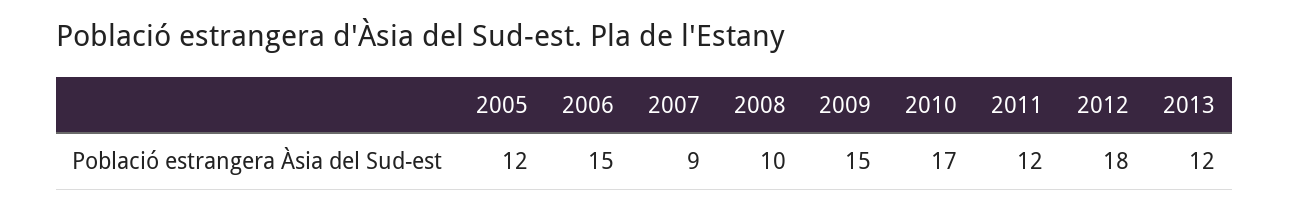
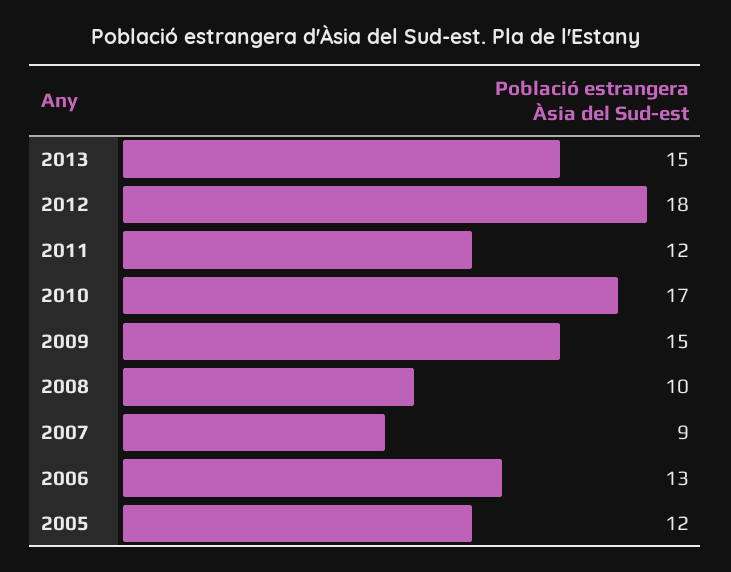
2006: 15 -> 13
2013: 12 -> 15

